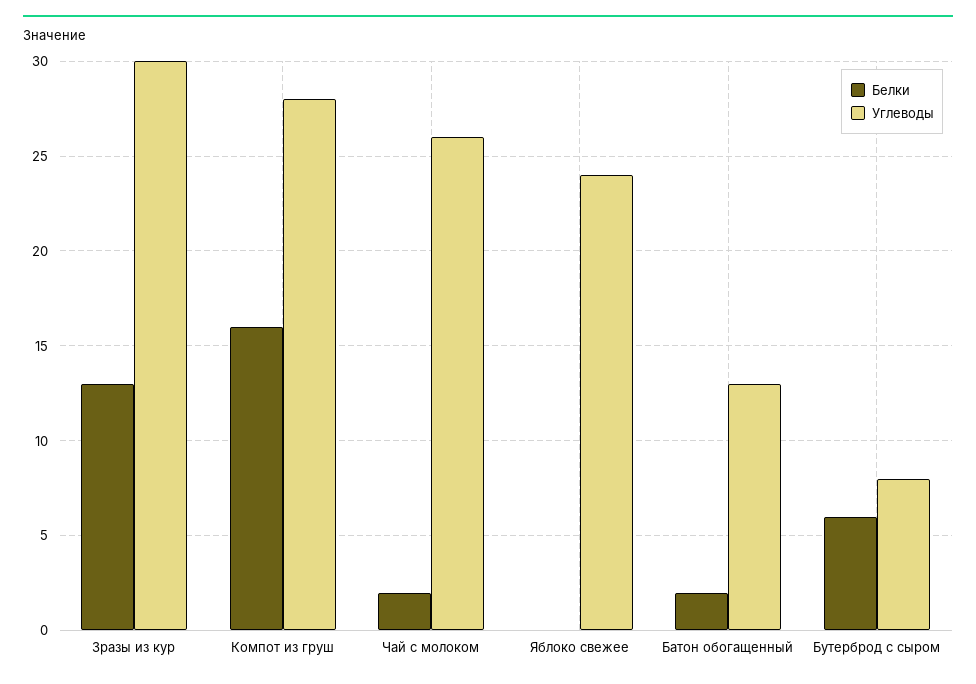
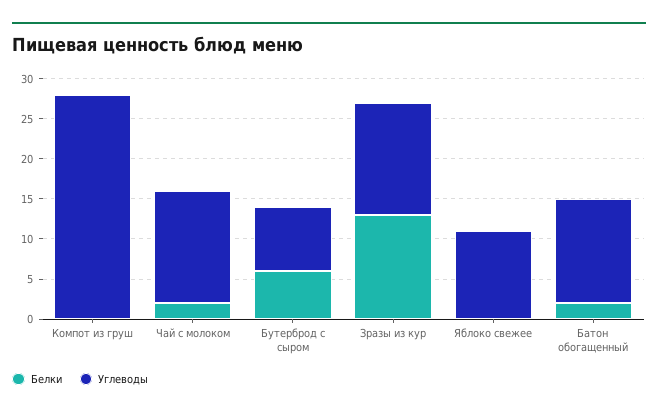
Углеводы, Зразы из кур: 30 -> 14
Белки, Компот из груш: 16 -> 0
Углеводы, Чай с молоком: 26 -> 14
Углеводы, Яблоко свежее: 24 -> 11

